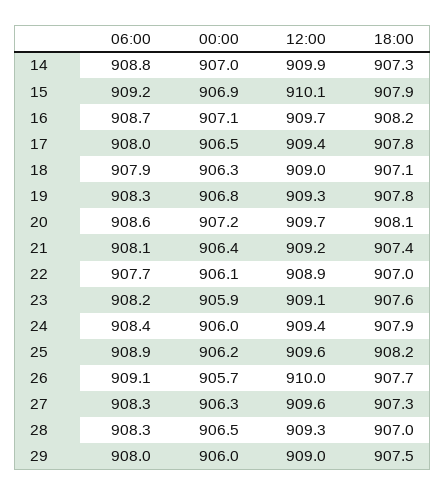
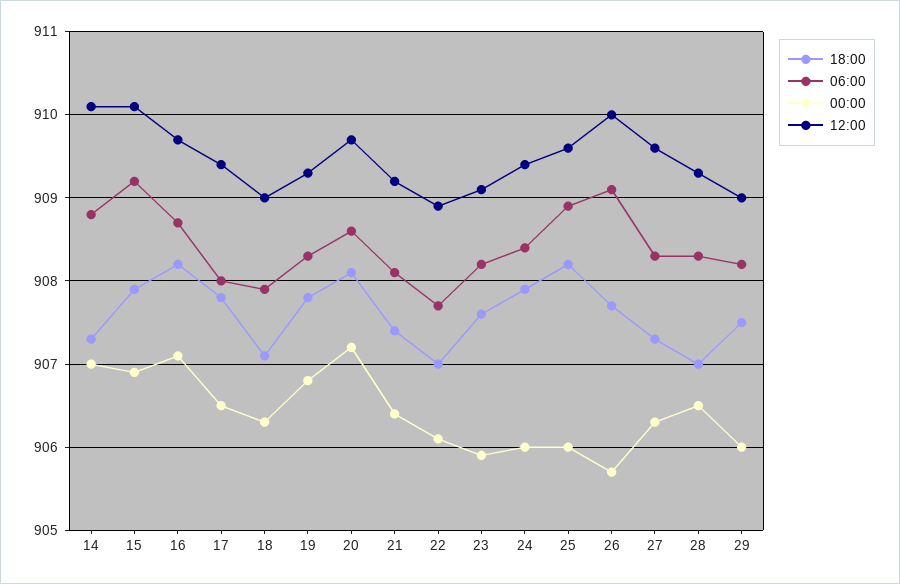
12:00, 14: 909.9 -> 910.1
00:00, 25: 906.2 -> 906
06:00, 29: 908 -> 908.2

